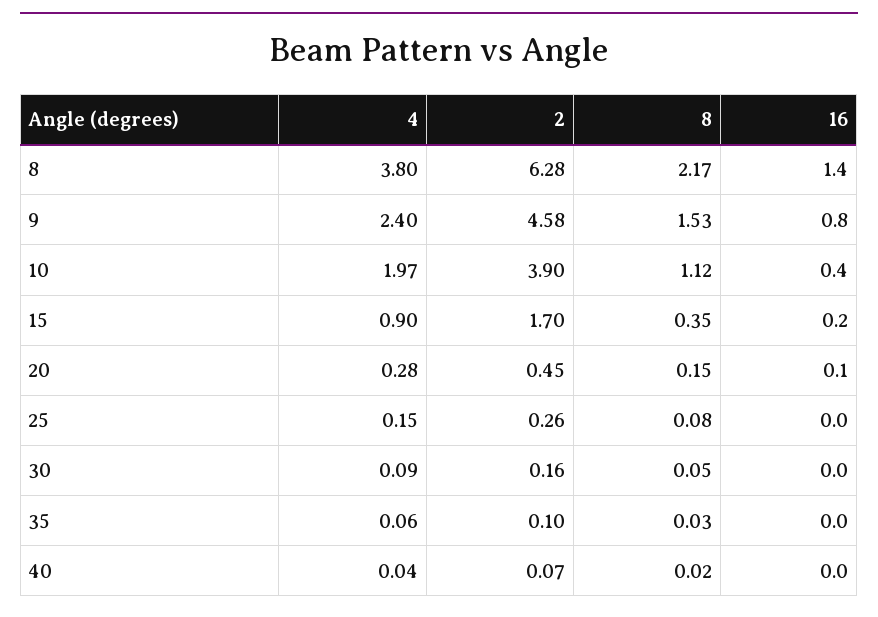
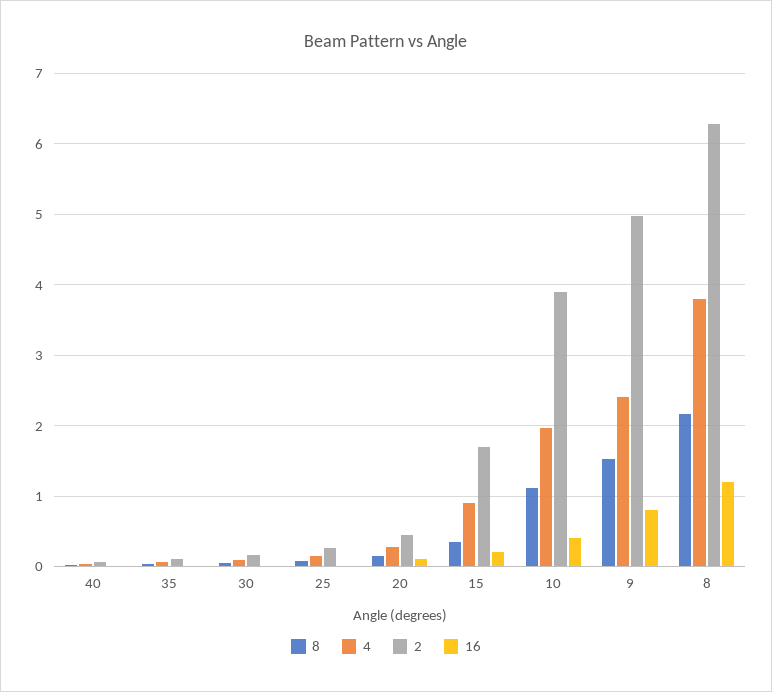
16, 8: 1.4 -> 1.2
2, 9: 4.58 -> 5

